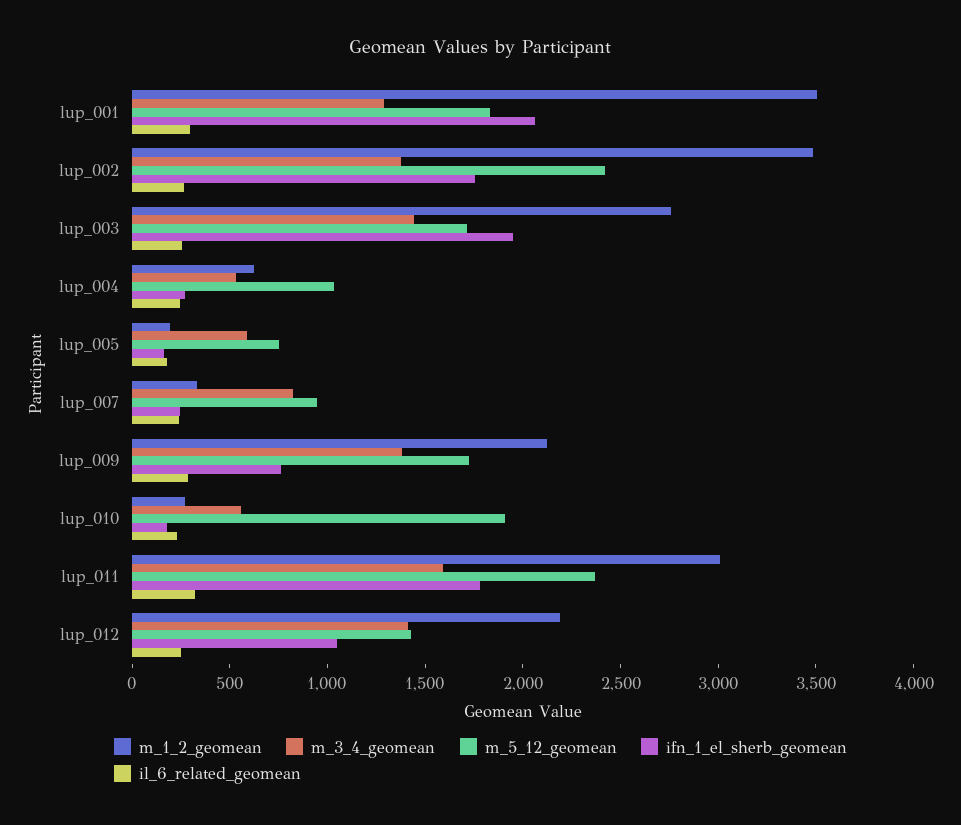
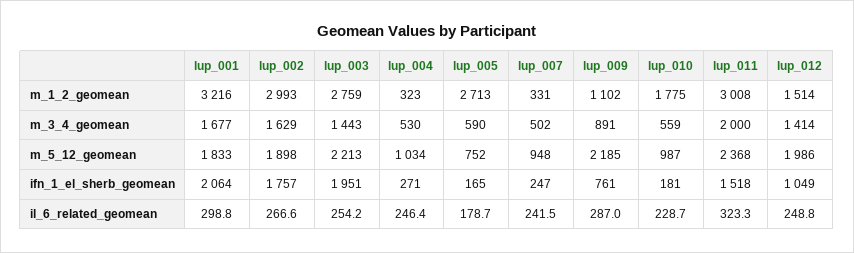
m_1_2_geomean, lup_001: 3500 -> 3216
m_3_4_geomean, lup_001: 1300 -> 1677
m_1_2_geomean, lup_002: 3500 -> 2993
m_3_4_geomean, lup_002: 1400 -> 1629
m_5_12_geomean, lup_002: 2400 -> 1898
m_5_12_geomean, lup_003: 1700 -> 2213
m_1_2_geomean, lup_004: 600 -> 323
m_1_2_geomean, lup_005: 200 -> 2713
m_3_4_geomean, lup_007: 800 -> 502
m_1_2_geomean, lup_009: 2100 -> 1102
m_3_4_geomean, lup_009: 1400 -> 891
m_5_12_geomean, lup_009: 1700 -> 2185
m_1_2_geomean, lup_010: 300 -> 1775
m_5_12_geomean, lup_010: 1900 -> 987
m_3_4_geomean, lup_011: 1600 -> 2000
ifn_1_el_sherb_geomean, lup_011: 1800 -> 1518
m_1_2_geomean, lup_012: 2200 -> 1514
m_5_12_geomean, lup_012: 1400 -> 1986

